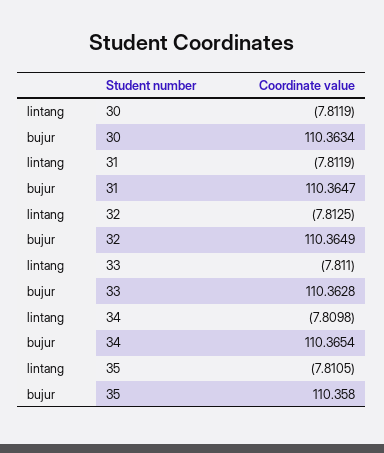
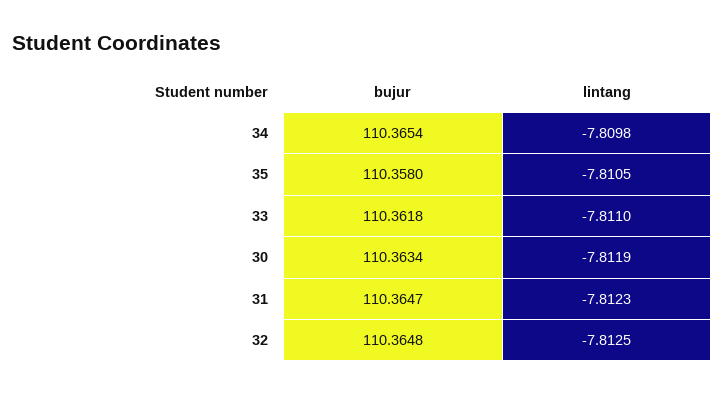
lintang, 31: -7.8119 -> -7.8123
bujur, 32: 110.3649 -> 110.3648
bujur, 33: 110.3628 -> 110.3618

